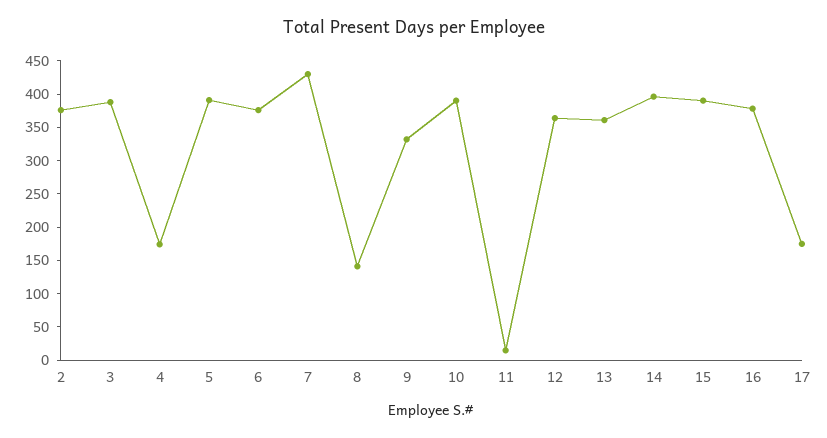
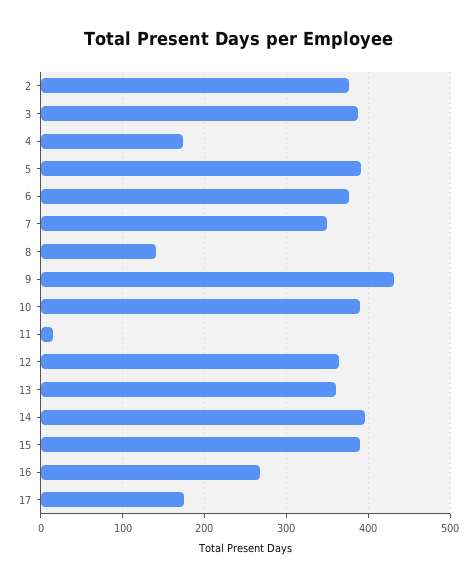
7: 425 -> 350
9: 325 -> 430
16: 375 -> 270

